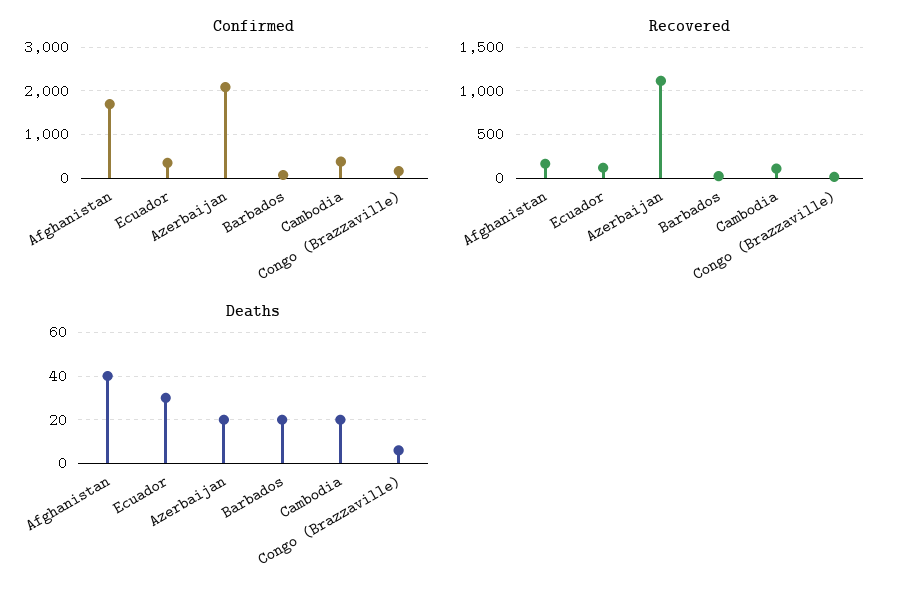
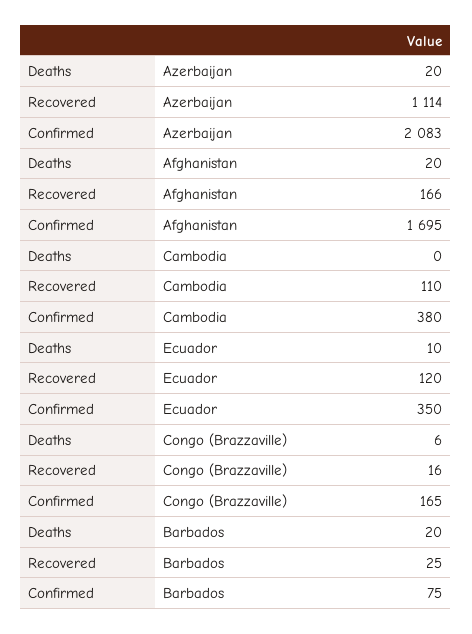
Deaths, Afghanistan: 40 -> 20
Deaths, Ecuador: 30 -> 10
Deaths, Cambodia: 20 -> 0

